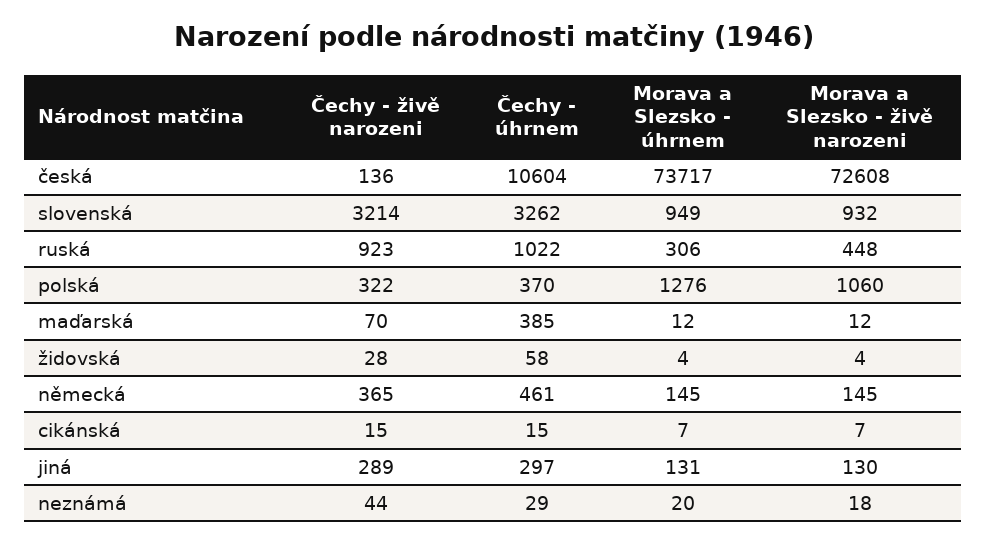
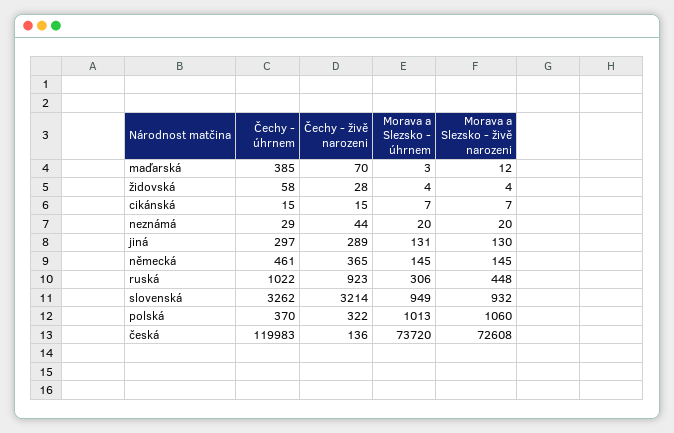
Čechy - úhrnem, česká: 10604 -> 119983
Morava a Slezsko - úhrnem, česká: 73717 -> 73720
Morava a Slezsko - úhrnem, polská: 1276 -> 1013
Morava a Slezsko - úhrnem, maďarská: 12 -> 3
Morava a Slezsko - živě narozeni, neznámá: 18 -> 20

